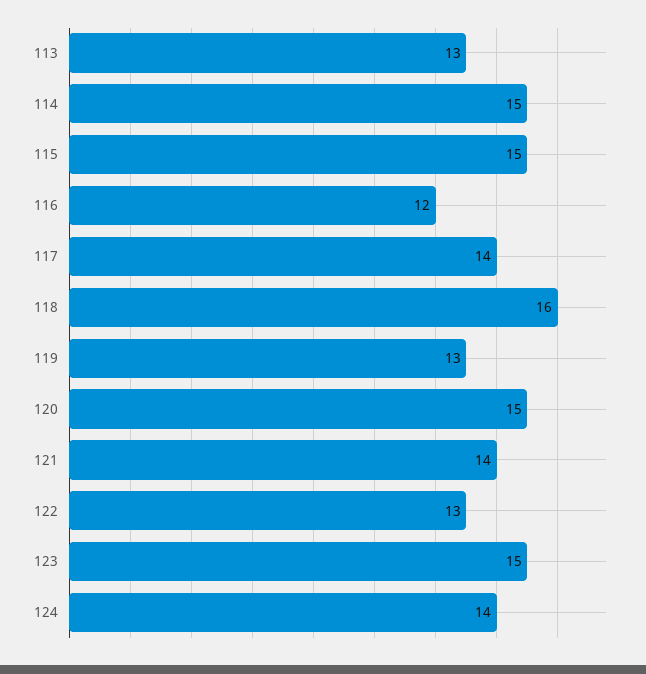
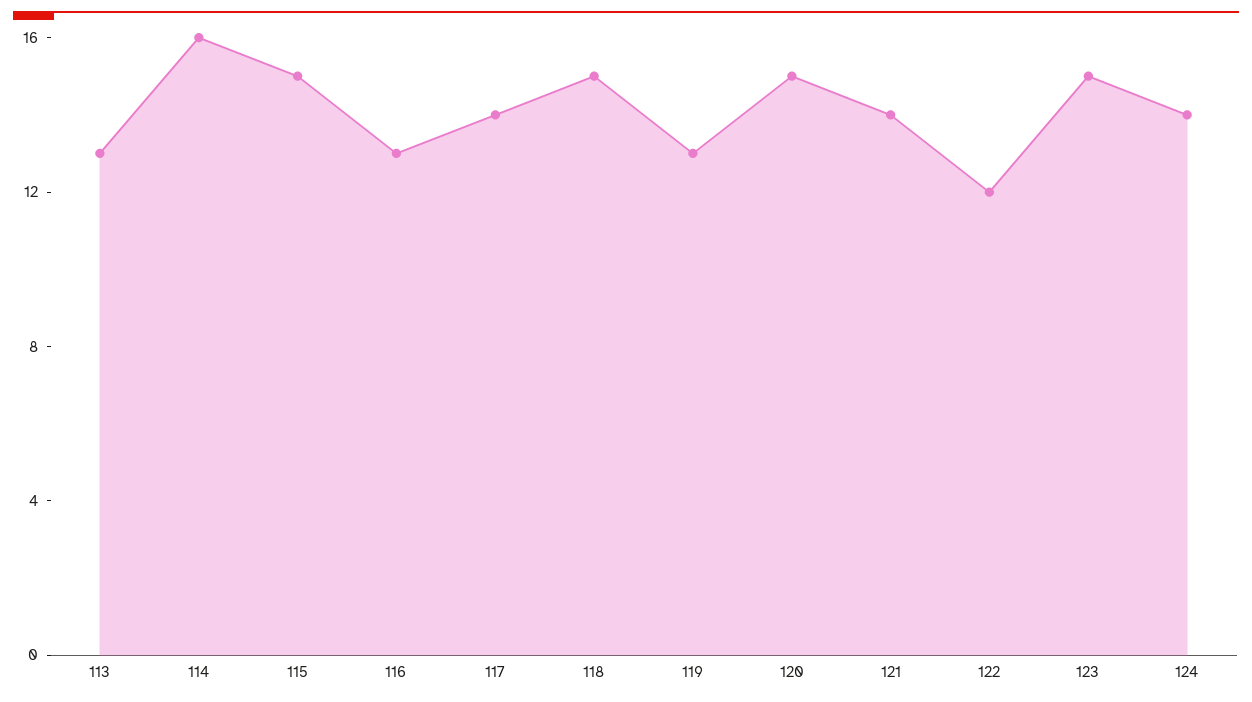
114: 15 -> 16
116: 12 -> 13
118: 16 -> 15
122: 13 -> 12

